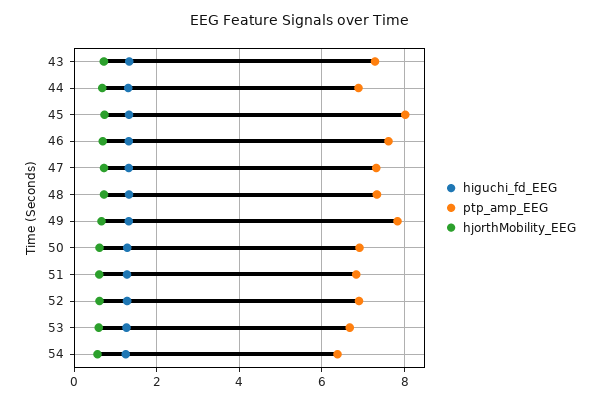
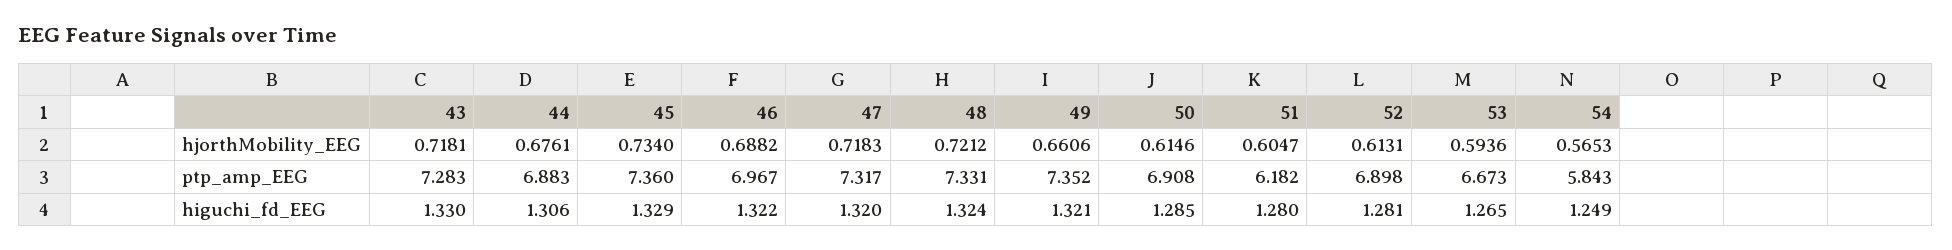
ptp_amp_EEG, 45: 8 -> 7.36
ptp_amp_EEG, 46: 7.6 -> 6.967
ptp_amp_EEG, 49: 7.8 -> 7.352
ptp_amp_EEG, 51: 6.8 -> 6.182
ptp_amp_EEG, 54: 6.4 -> 5.843

